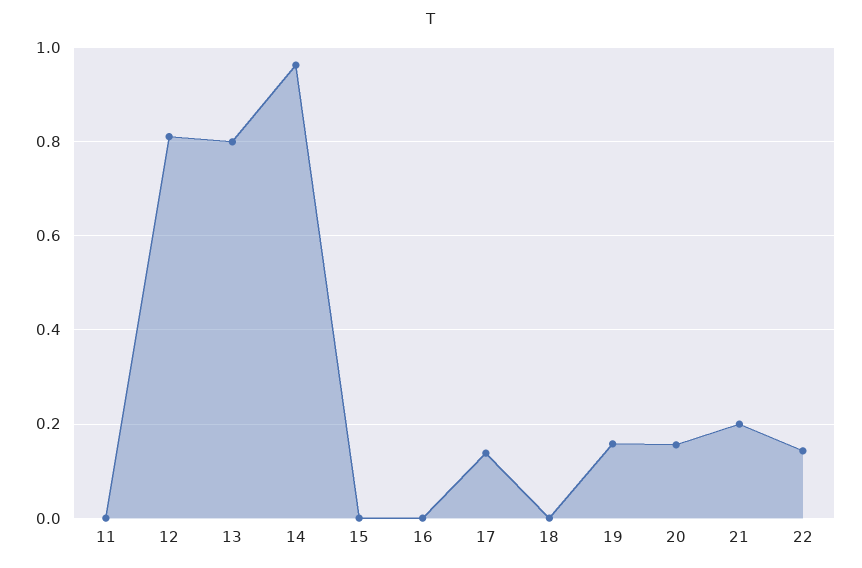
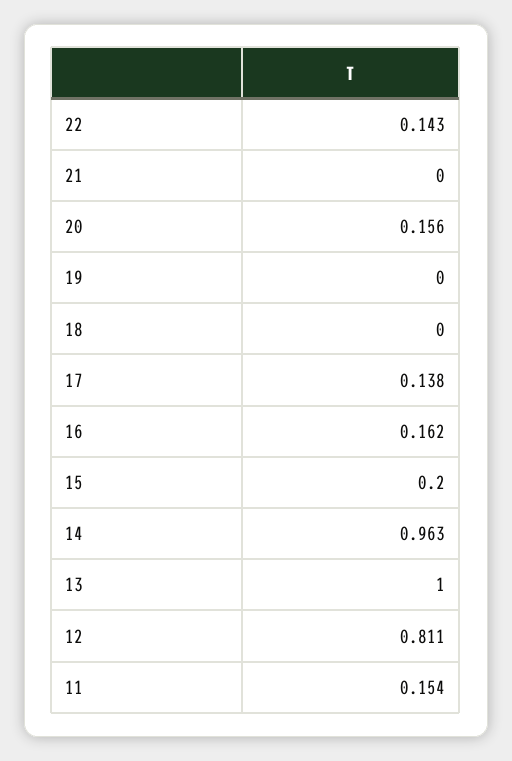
11: 0 -> 0.154
13: 0.8 -> 1
15: 0 -> 0.2
16: 0 -> 0.162
19: 0.16 -> 0
21: 0.2 -> 0

